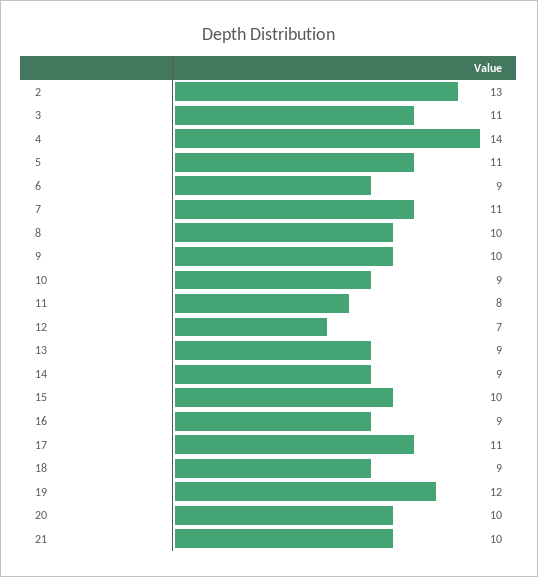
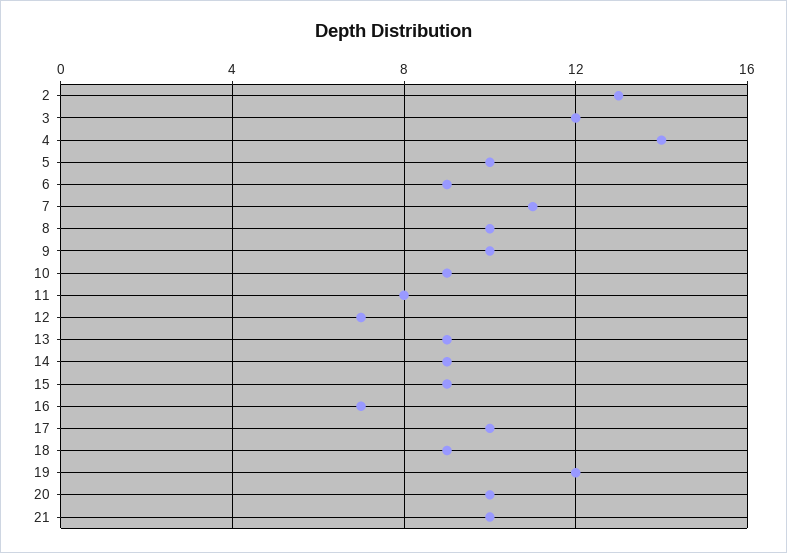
3: 11 -> 12
5: 11 -> 10
15: 10 -> 9
16: 9 -> 7
17: 11 -> 10

